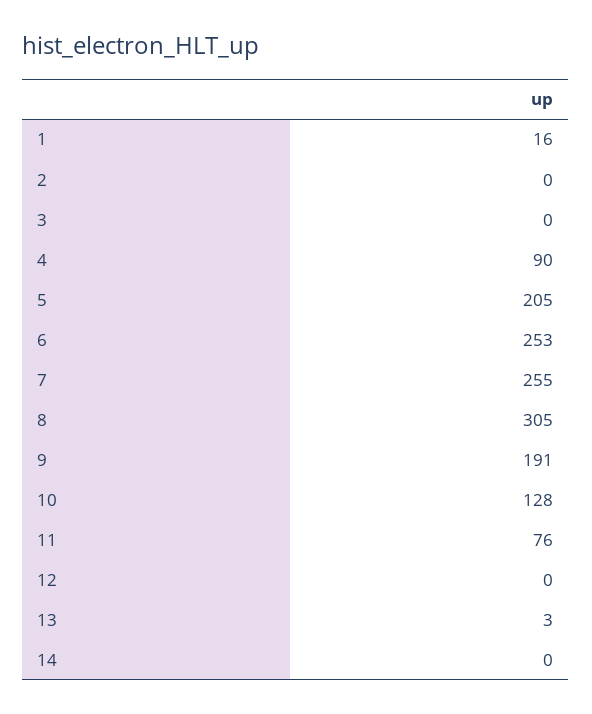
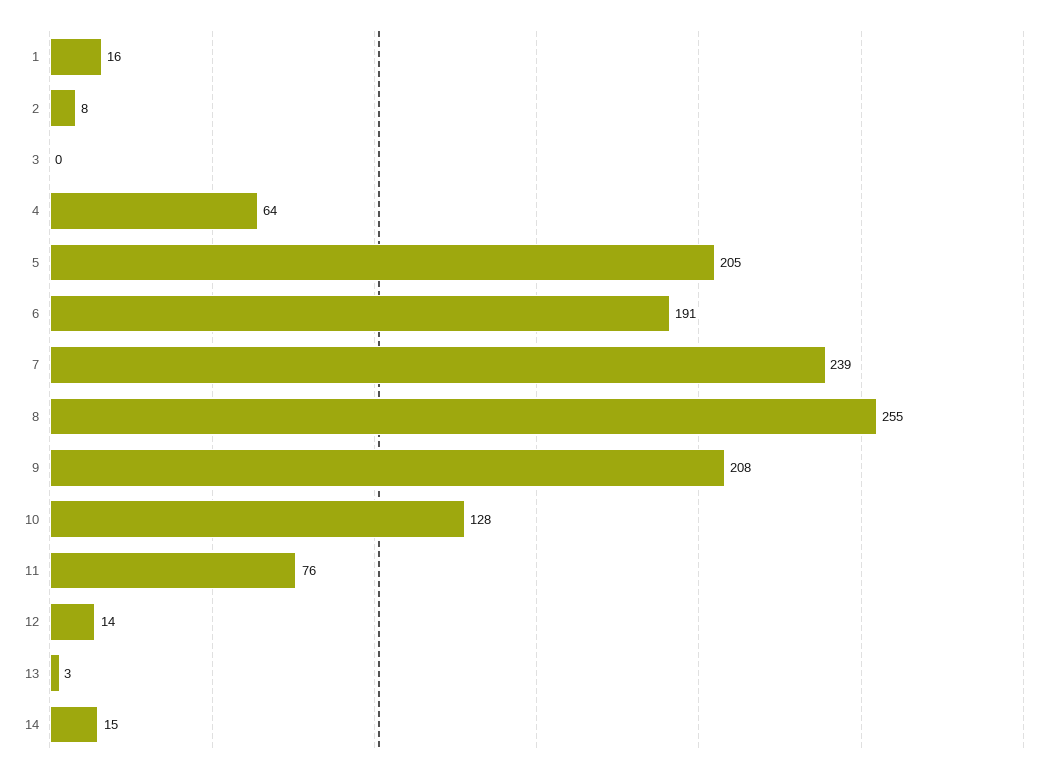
2: 0 -> 8
4: 90 -> 64
6: 253 -> 191
7: 255 -> 239
8: 305 -> 255
9: 191 -> 208
12: 0 -> 14
14: 0 -> 15

